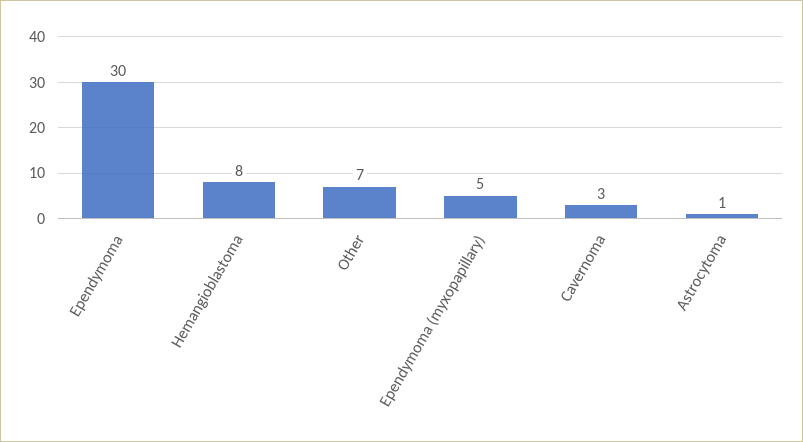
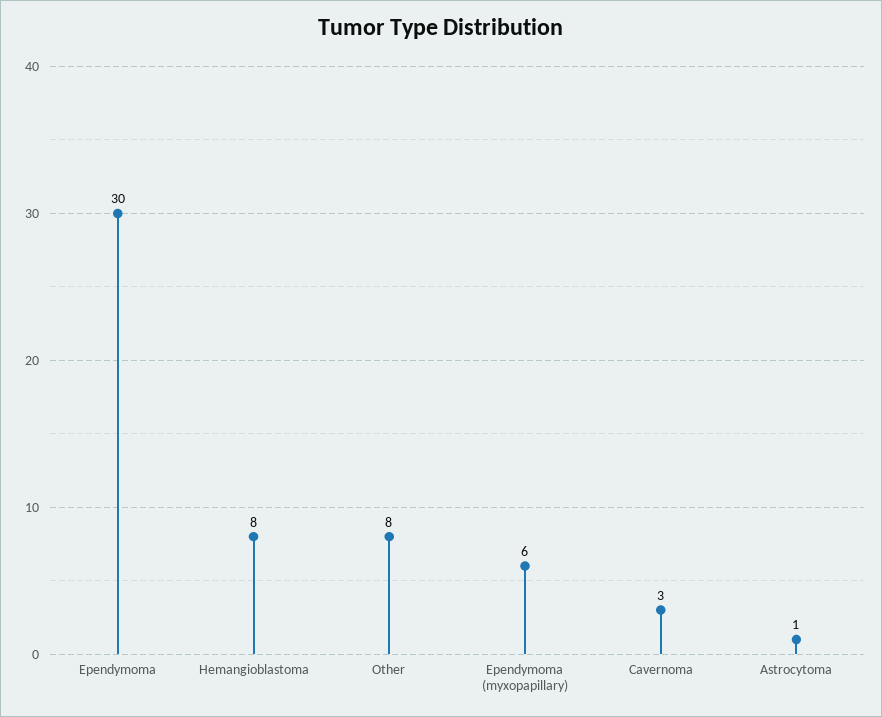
Other: 7 -> 8
Ependymoma (myxopapillary): 5 -> 6

